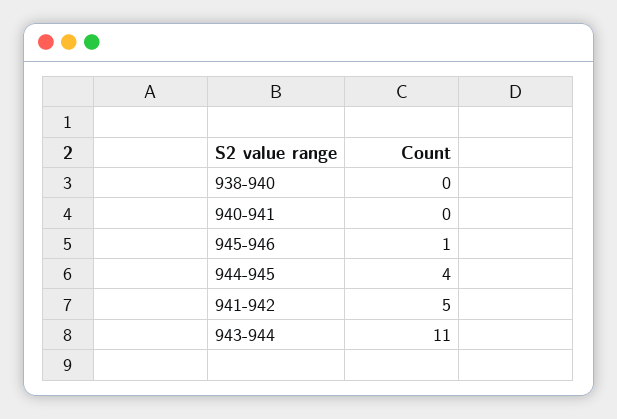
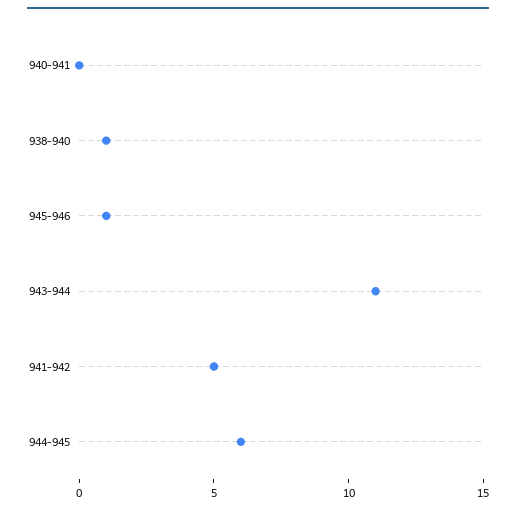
938-940: 0 -> 1
944-945: 4 -> 6

